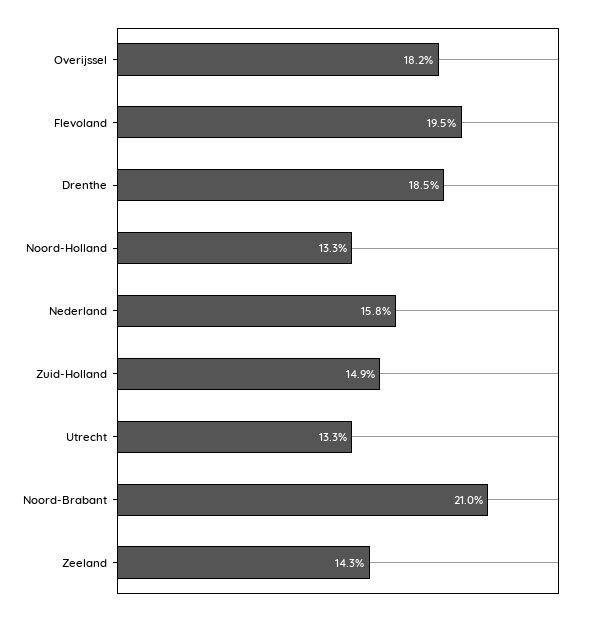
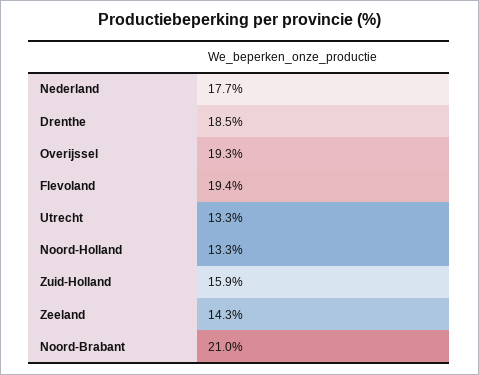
Overijssel: 18.2 -> 19.3
Flevoland: 19.5 -> 19.4
Nederland: 15.8 -> 17.7
Zuid-Holland: 14.9 -> 15.9

